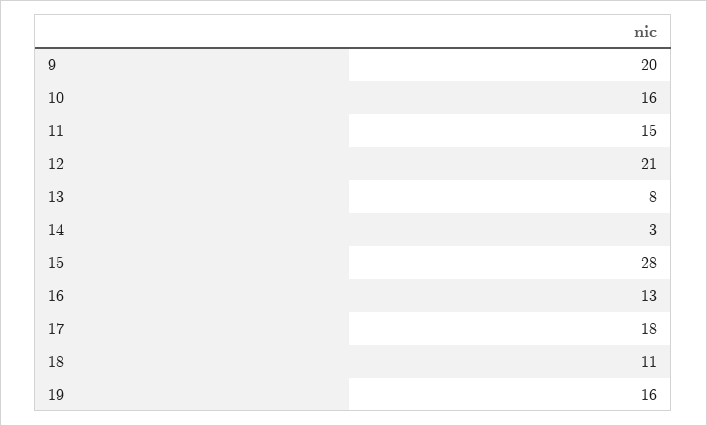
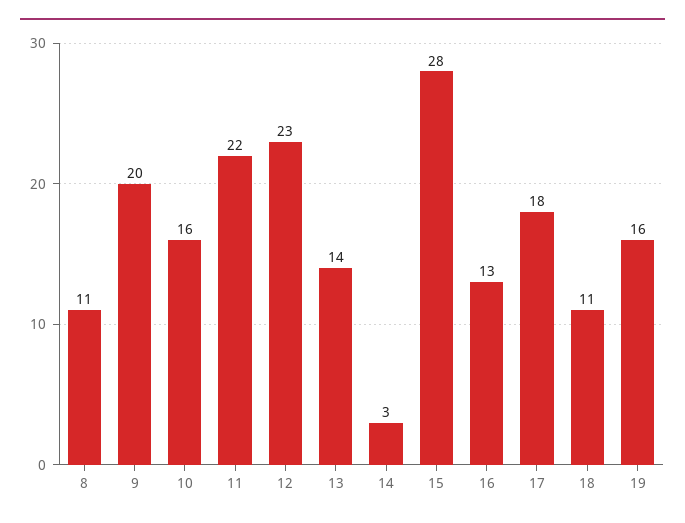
11: 15 -> 22
12: 21 -> 23
13: 8 -> 14
8: none -> 11

